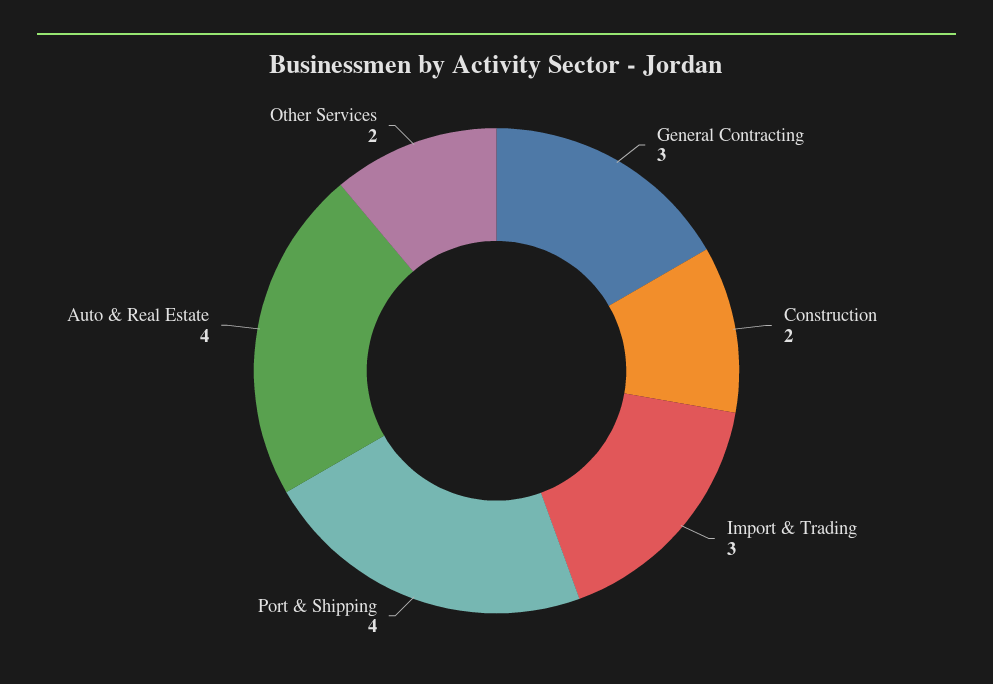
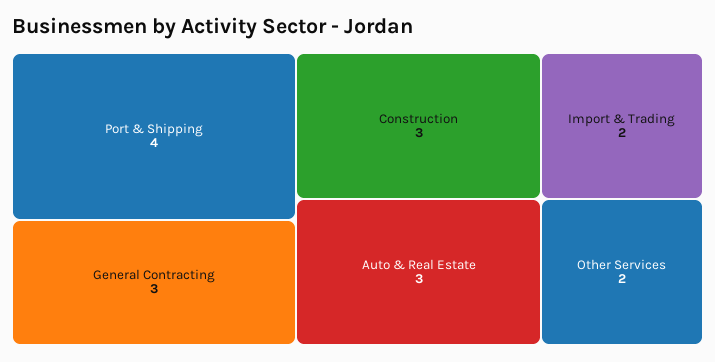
Construction: 2 -> 3
Import & Trading: 3 -> 2
Auto & Real Estate: 4 -> 3

